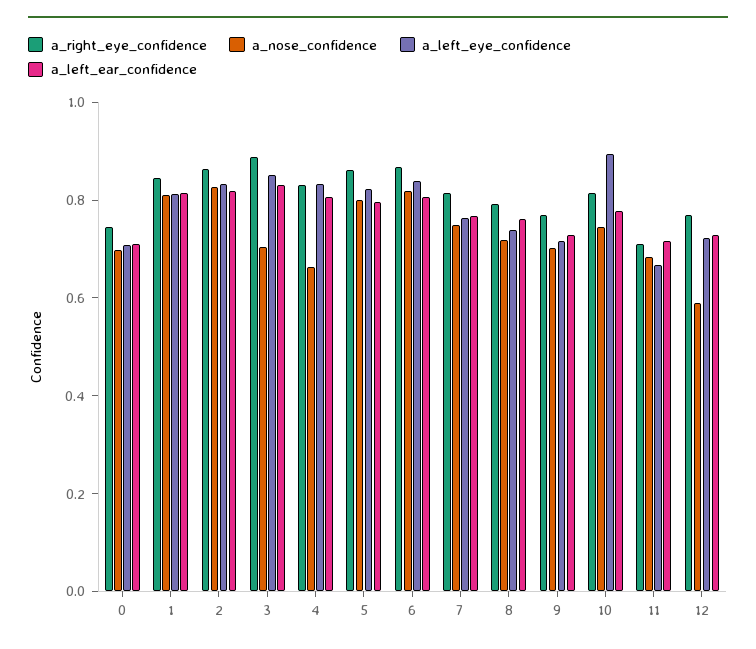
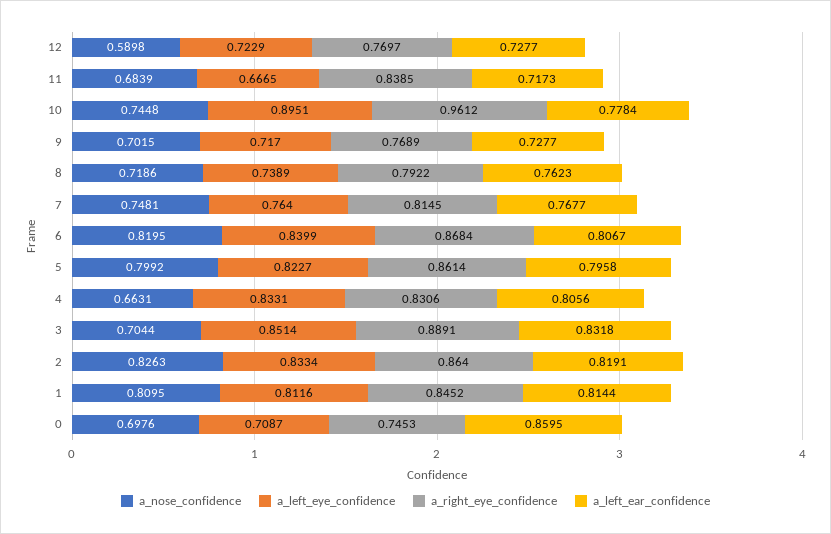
a_left_ear_confidence, 0: 0.7 -> 0.8595
a_right_eye_confidence, 10: 0.8 -> 0.9612
a_right_eye_confidence, 11: 0.7 -> 0.8385

